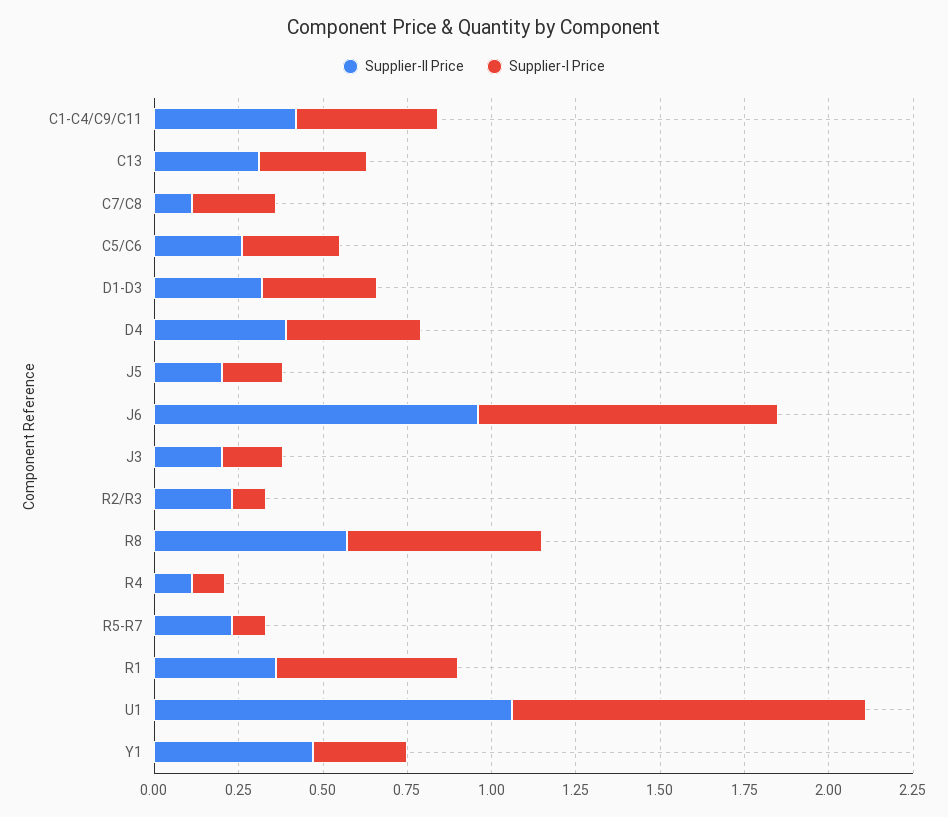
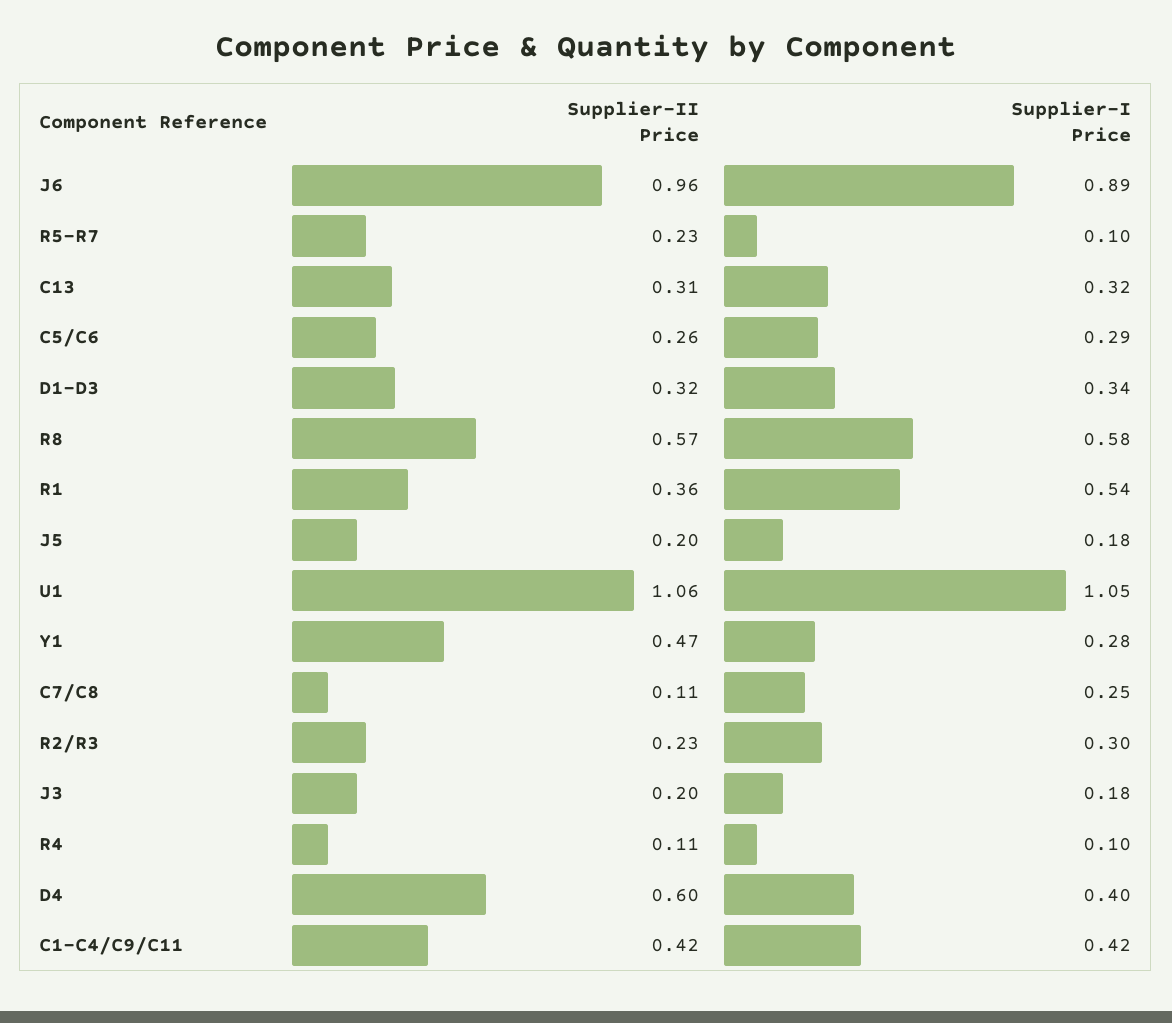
Supplier-II Price, D4: 0.4 -> 0.6
Supplier-I Price, R2/R3: 0.1 -> 0.3

